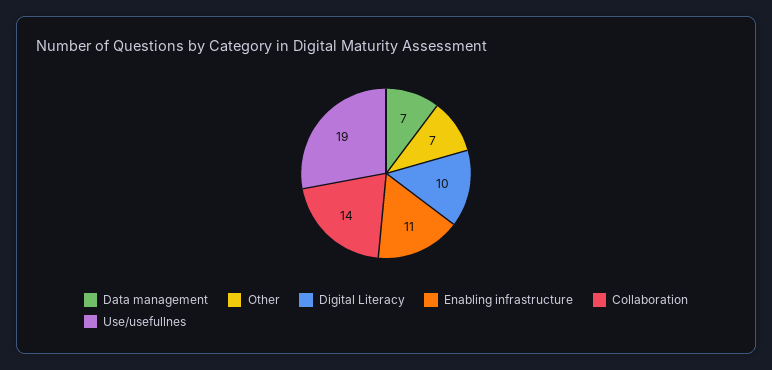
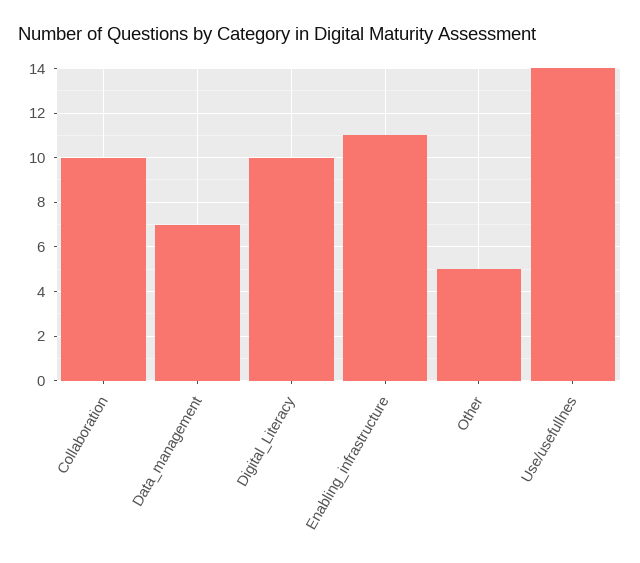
Other: 7 -> 5
Collaboration: 14 -> 10
Use/usefullnes: 19 -> 14

